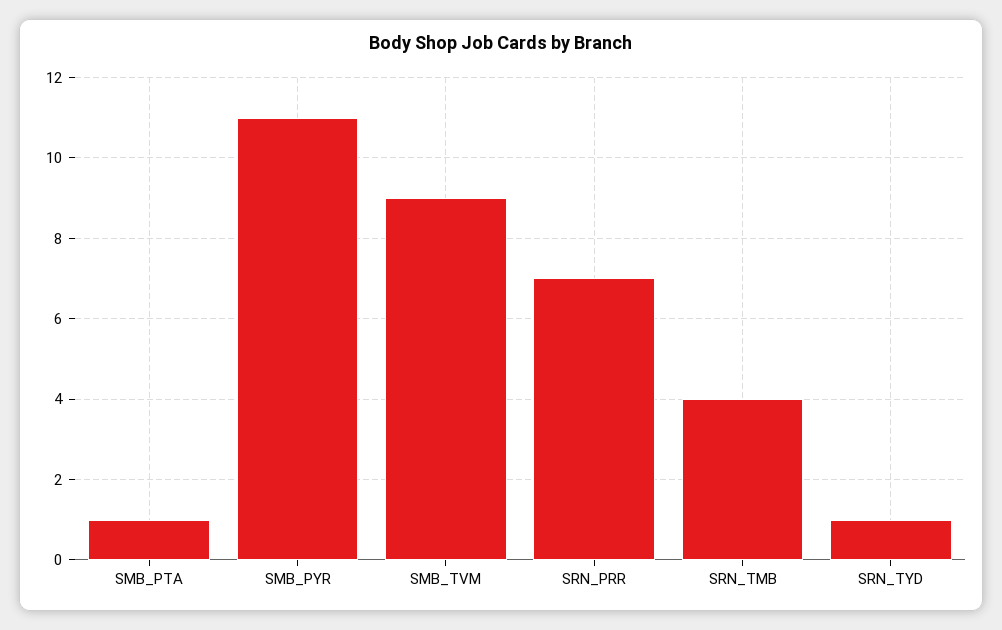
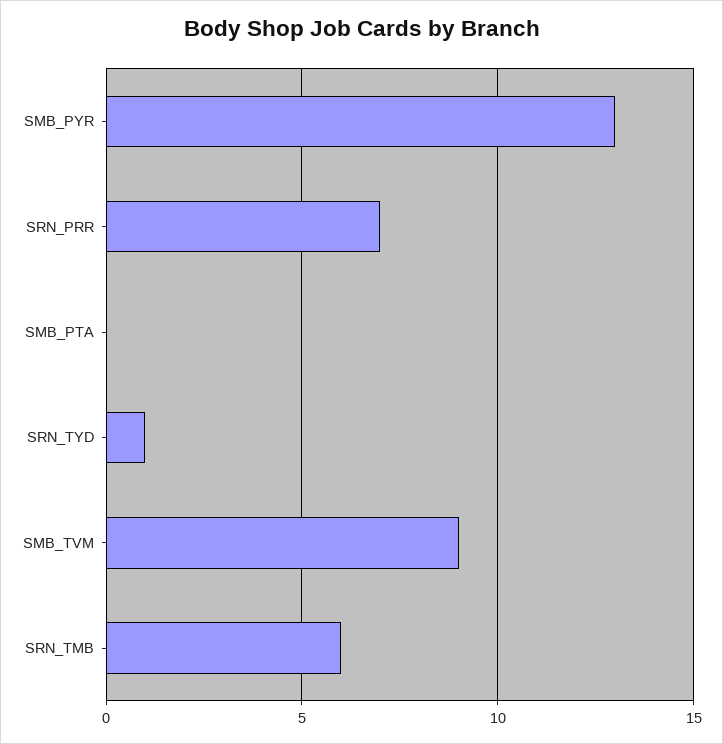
SMB_PTA: 1 -> 0
SMB_PYR: 11 -> 13
SRN_TMB: 4 -> 6

